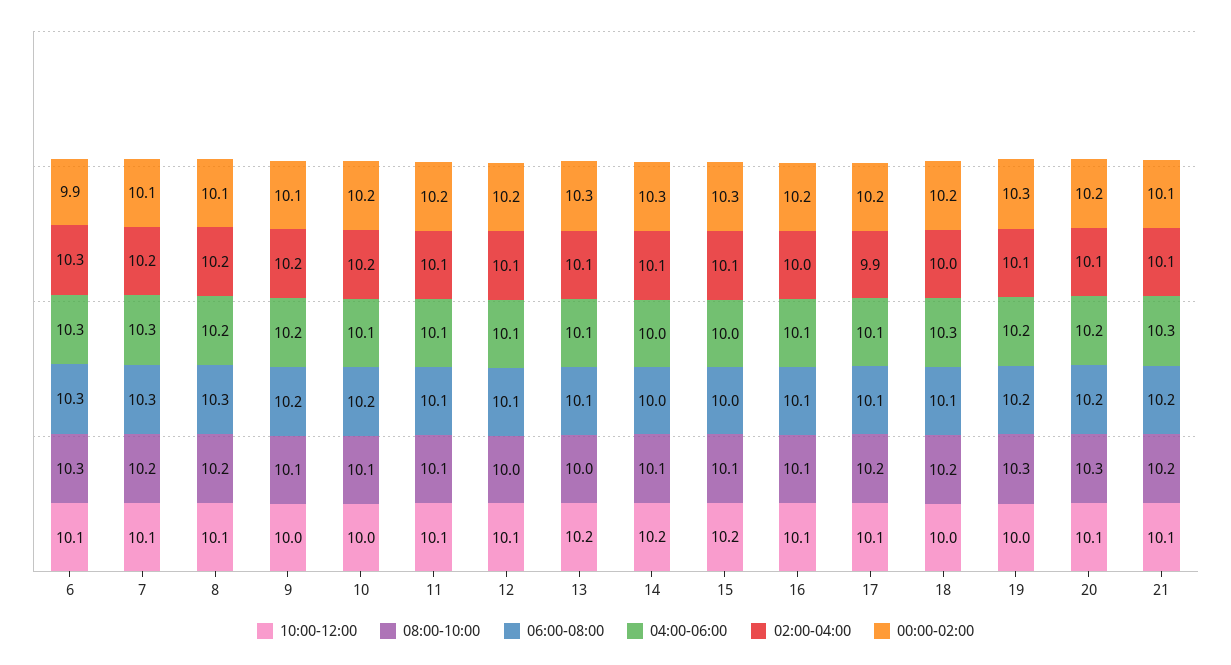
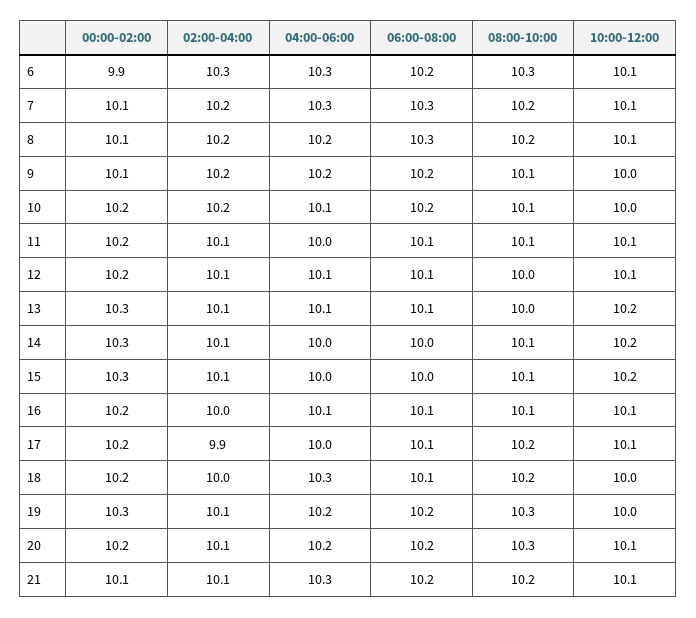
06:00-08:00, 6: 10.3 -> 10.2
04:00-06:00, 11: 10.1 -> 10
04:00-06:00, 17: 10.1 -> 10

